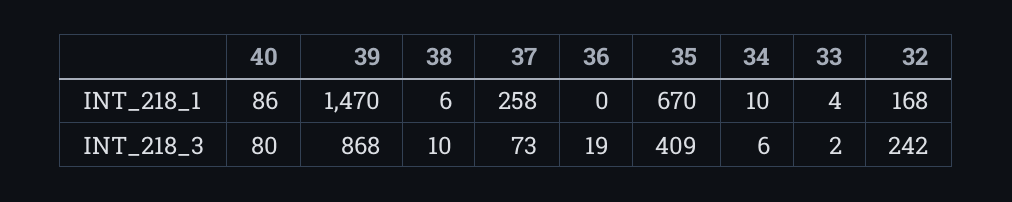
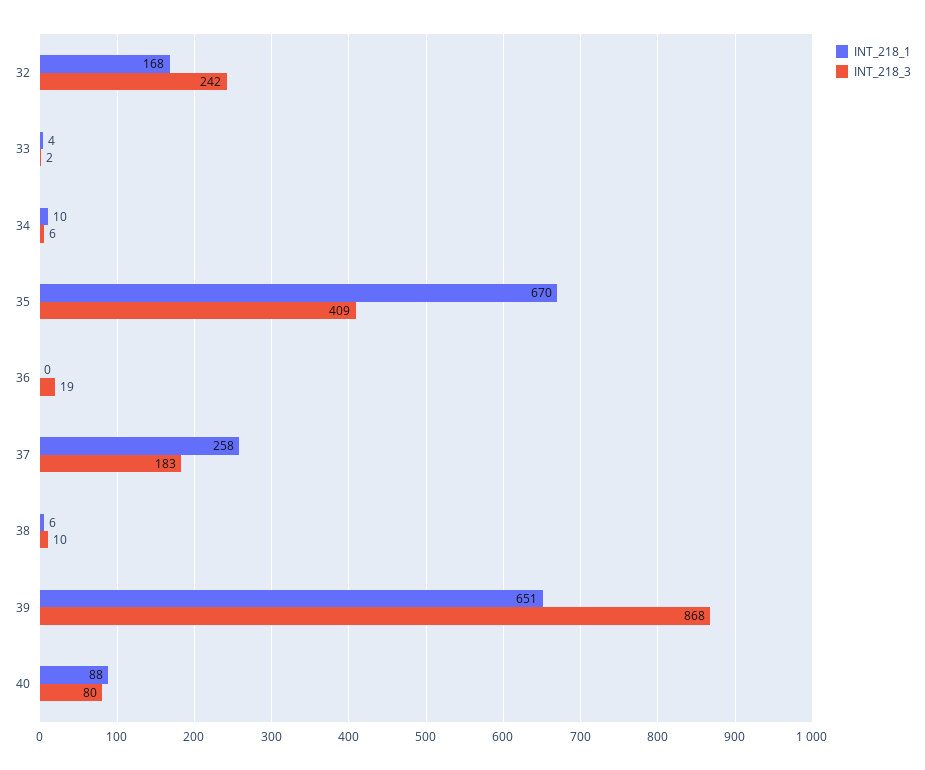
INT_218_1, 40: 86 -> 88
INT_218_1, 39: 1470 -> 651
INT_218_3, 37: 73 -> 183

